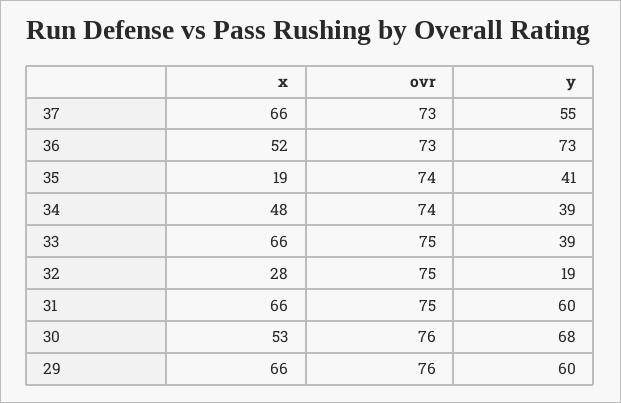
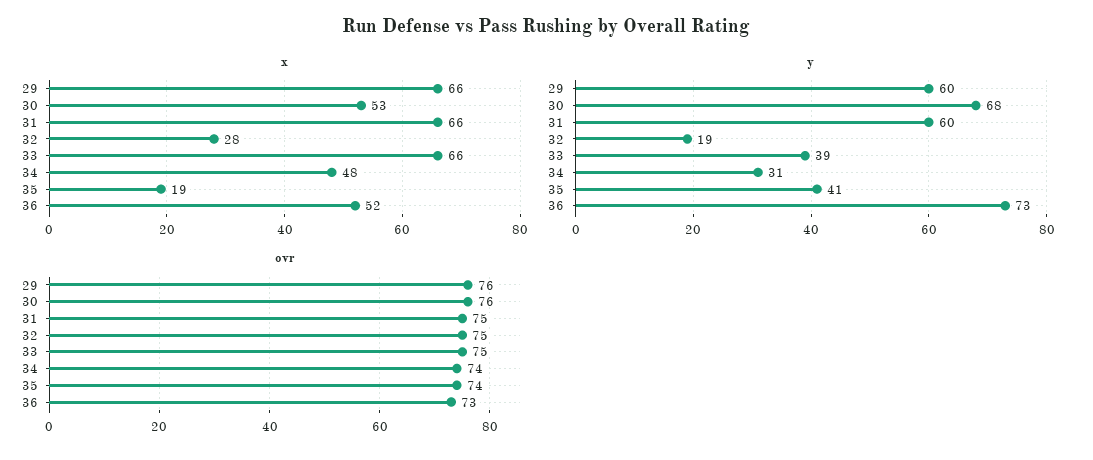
x, 37: 66 -> none
ovr, 37: 73 -> none
y, 37: 55 -> none
y, 34: 39 -> 31

